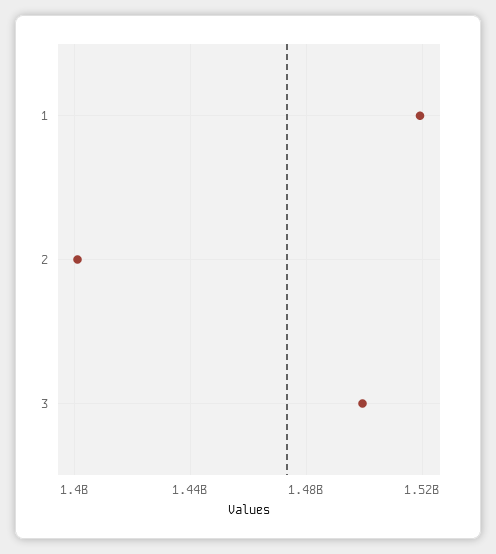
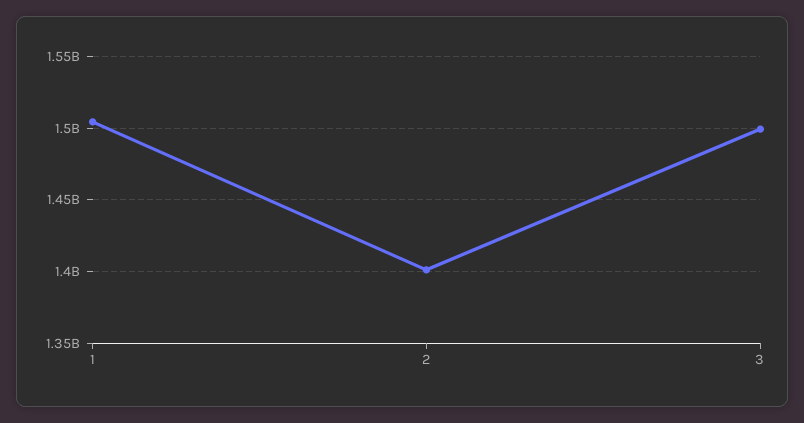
1: 1520000000 -> 1505000000

